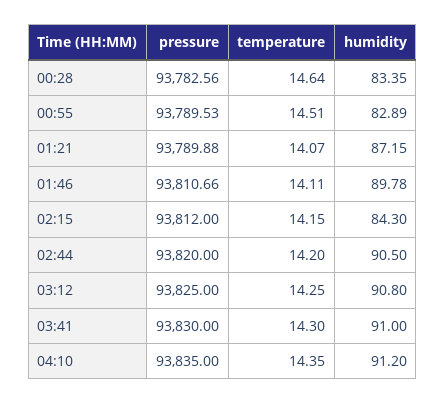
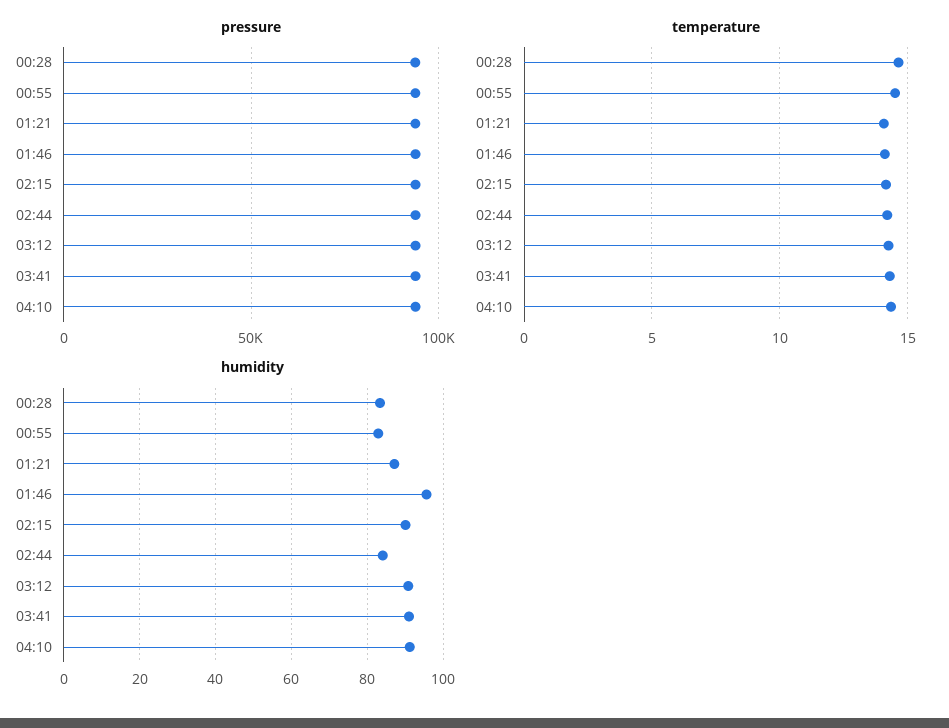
humidity, 01:46: 89.78 -> 96
humidity, 02:15: 84.3 -> 90
humidity, 02:44: 90.5 -> 84

